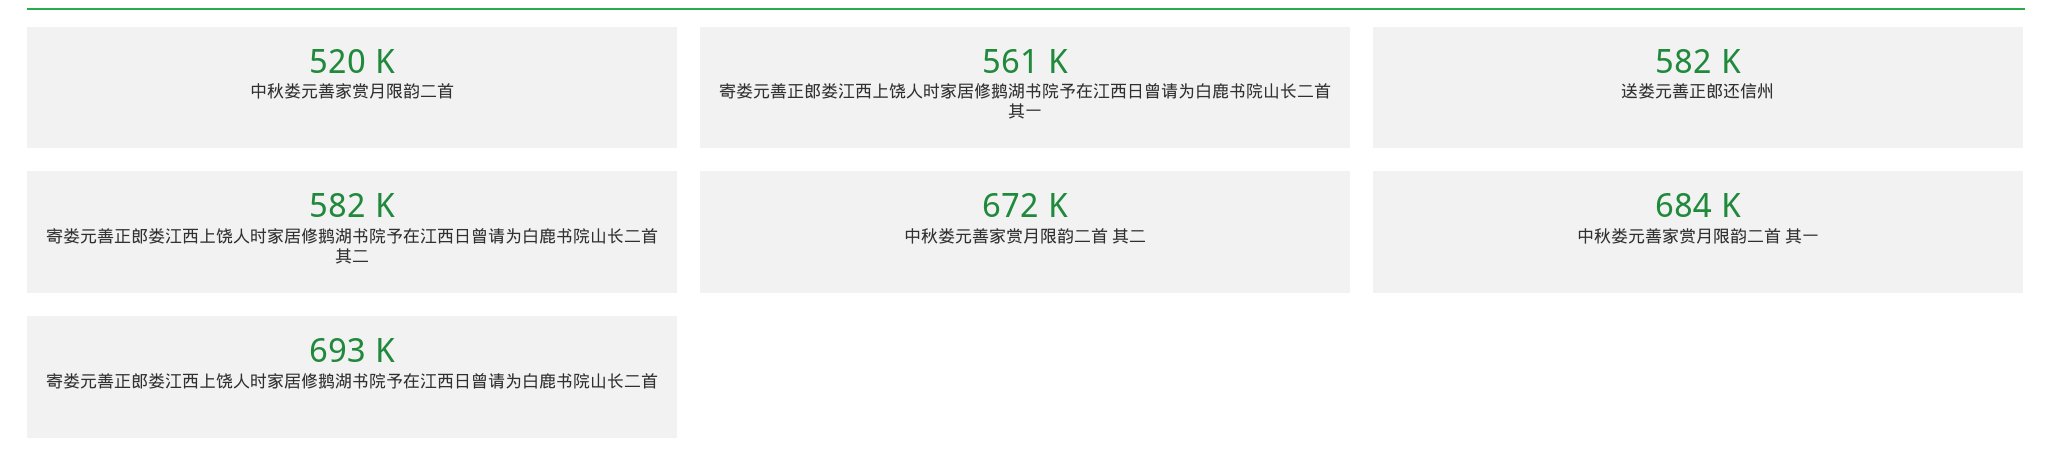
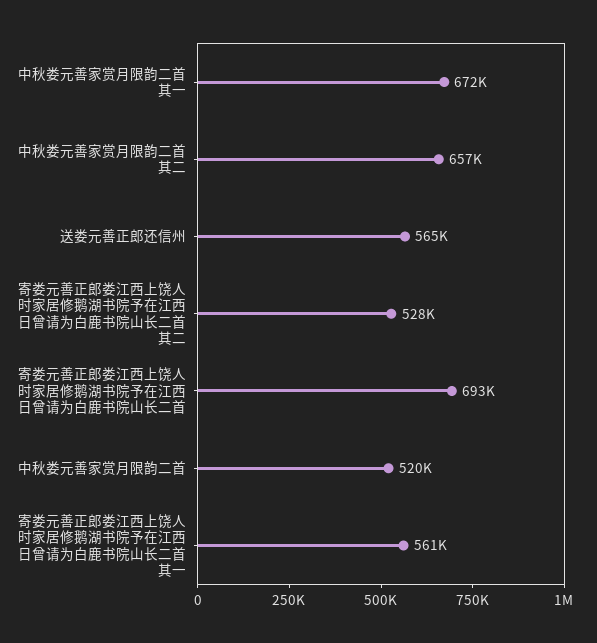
送娄元善正郎还信州: 582000 -> 565000
寄娄元善正郎娄江西上饶人时家居修鹅湖书院予在江西日曾请为白鹿书院山长二首 其二: 582000 -> 528000
中秋娄元善家赏月限韵二首 其二: 672000 -> 657000
中秋娄元善家赏月限韵二首 其一: 684000 -> 672000

